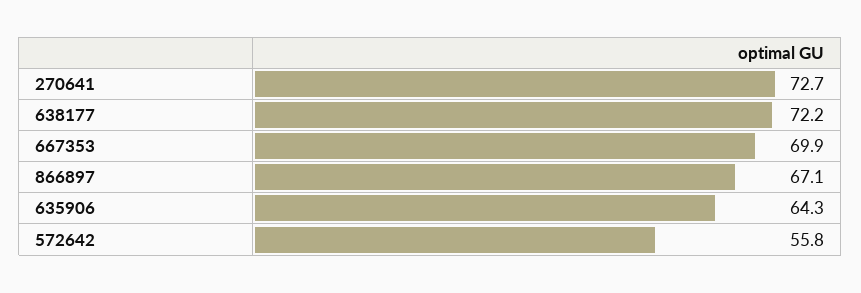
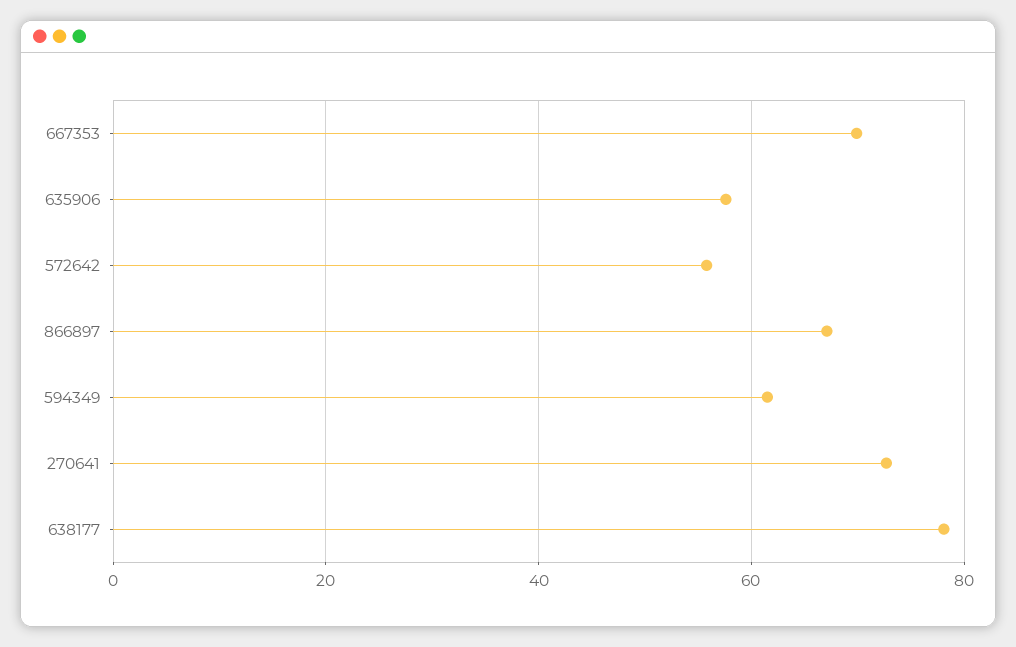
638177: 72.2 -> 78
635906: 64.3 -> 58
594349: none -> 62

